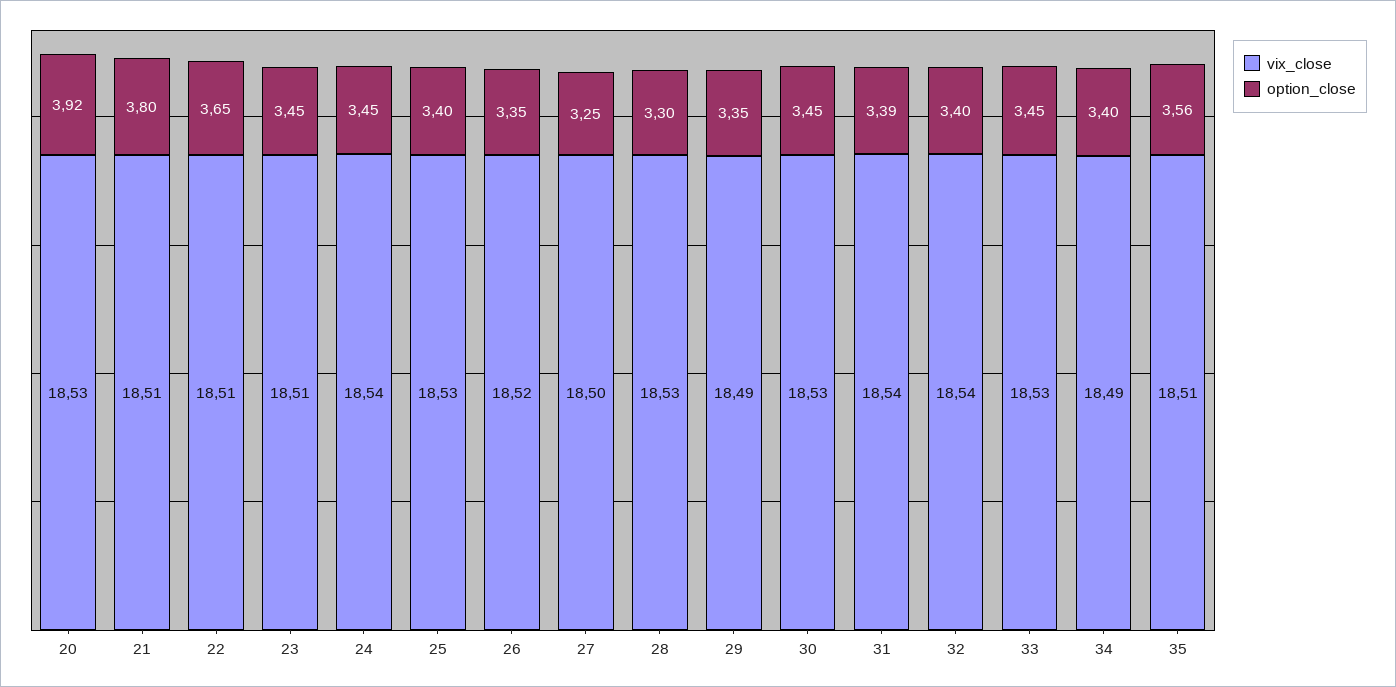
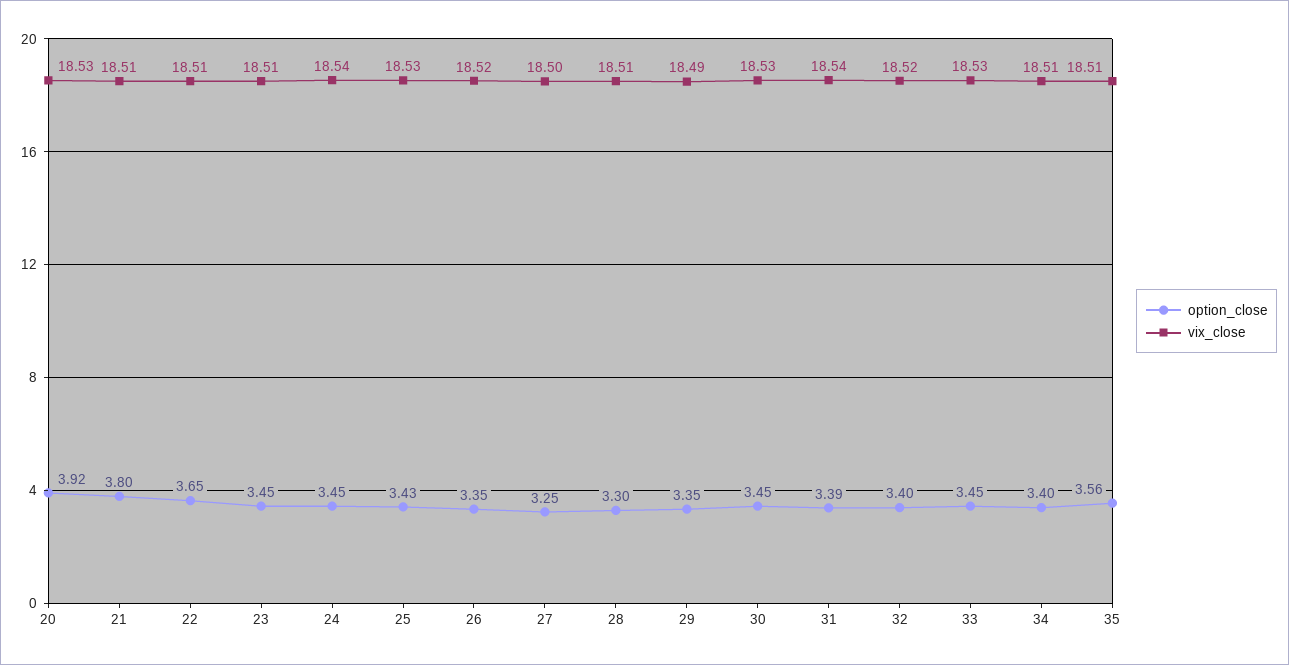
option_close, 25: 3.4 -> 3.43
vix_close, 28: 18.53 -> 18.51
vix_close, 32: 18.54 -> 18.52
vix_close, 34: 18.49 -> 18.51

